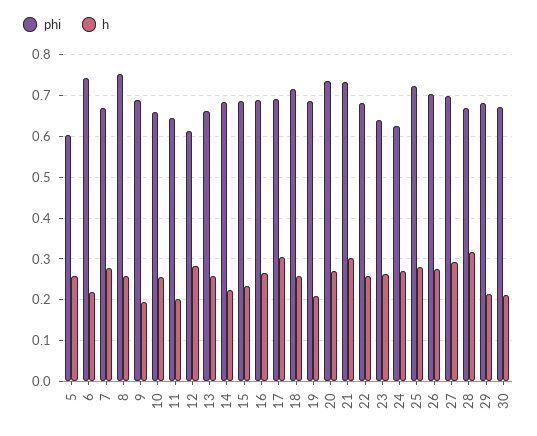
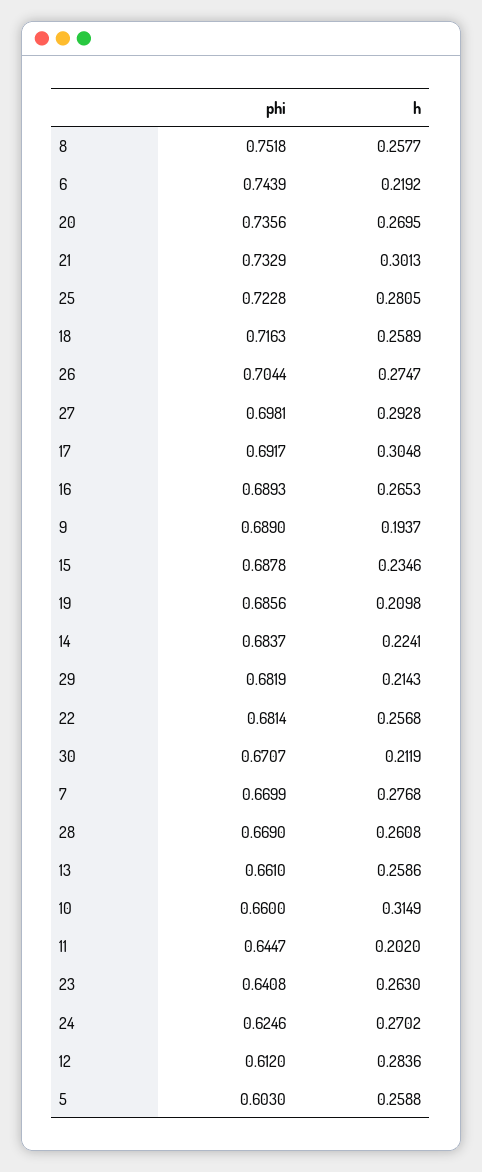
h, 10: 0.26 -> 0.3149
h, 28: 0.32 -> 0.2608

